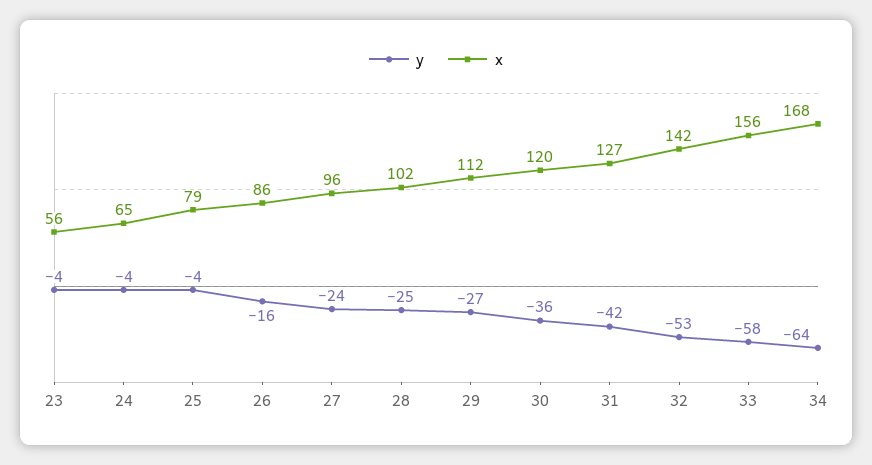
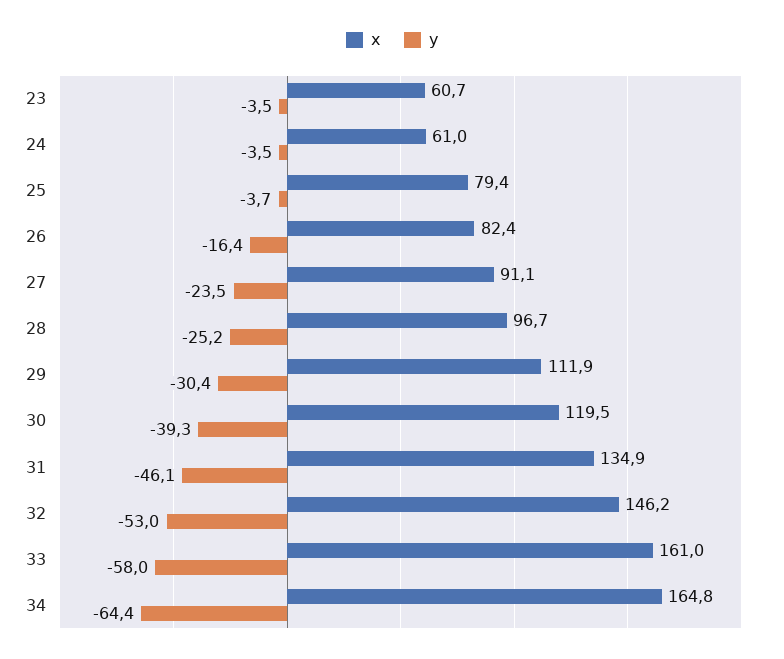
x, 23: 56 -> 60.7
x, 24: 65 -> 61
x, 26: 86 -> 82.4
x, 27: 96 -> 91.1
x, 28: 102 -> 96.7
y, 29: -27 -> -30.4
y, 30: -36 -> -39.3
y, 31: -42 -> -46.1
x, 31: 127 -> 134.9
x, 32: 142 -> 146.2
x, 33: 156 -> 161
x, 34: 168 -> 164.8

